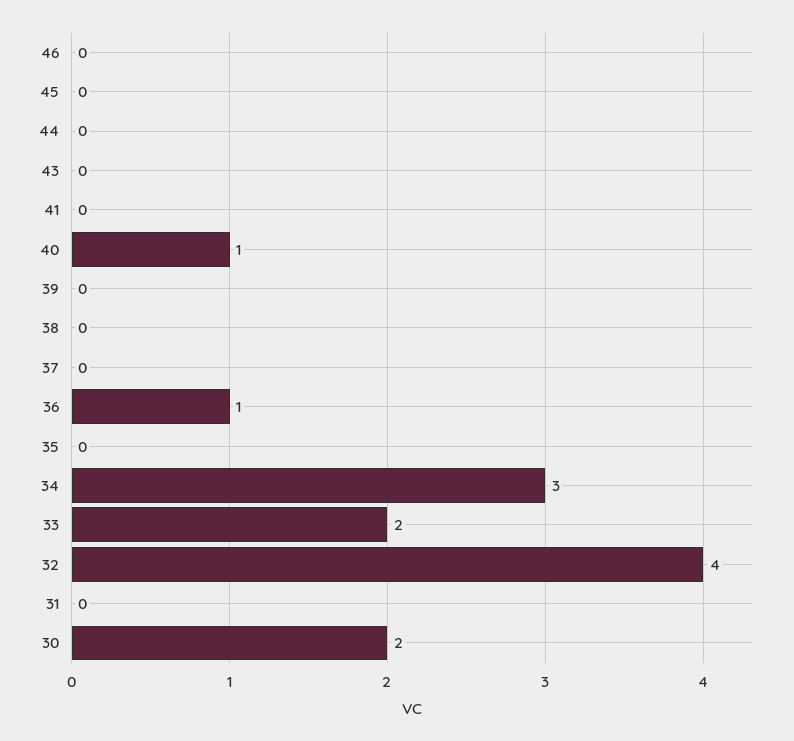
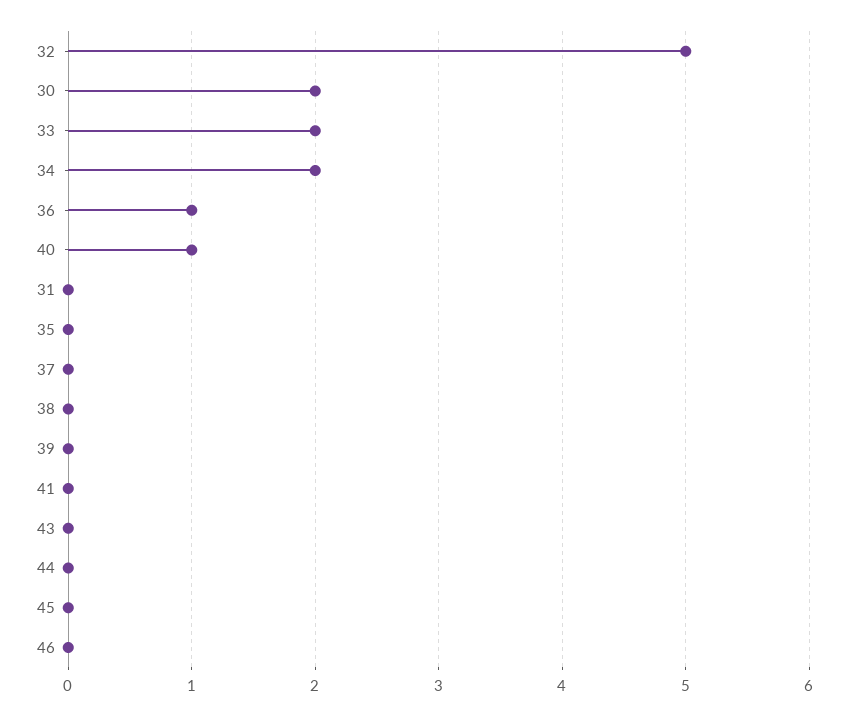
34: 3 -> 2
32: 4 -> 5

